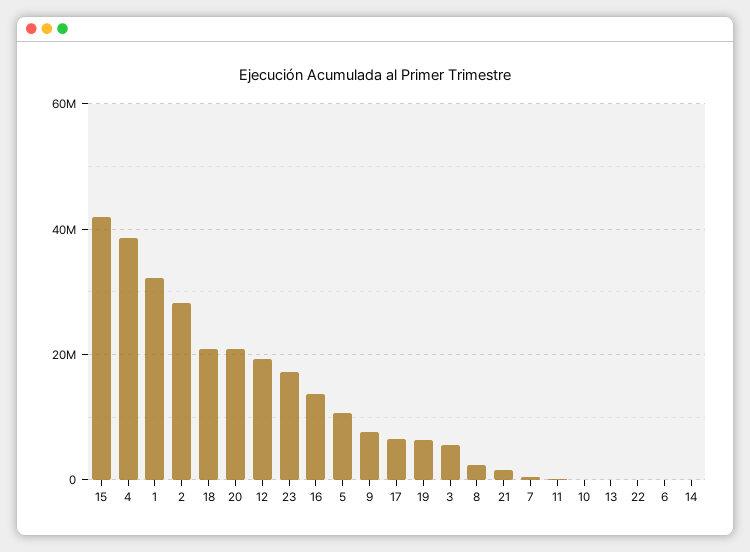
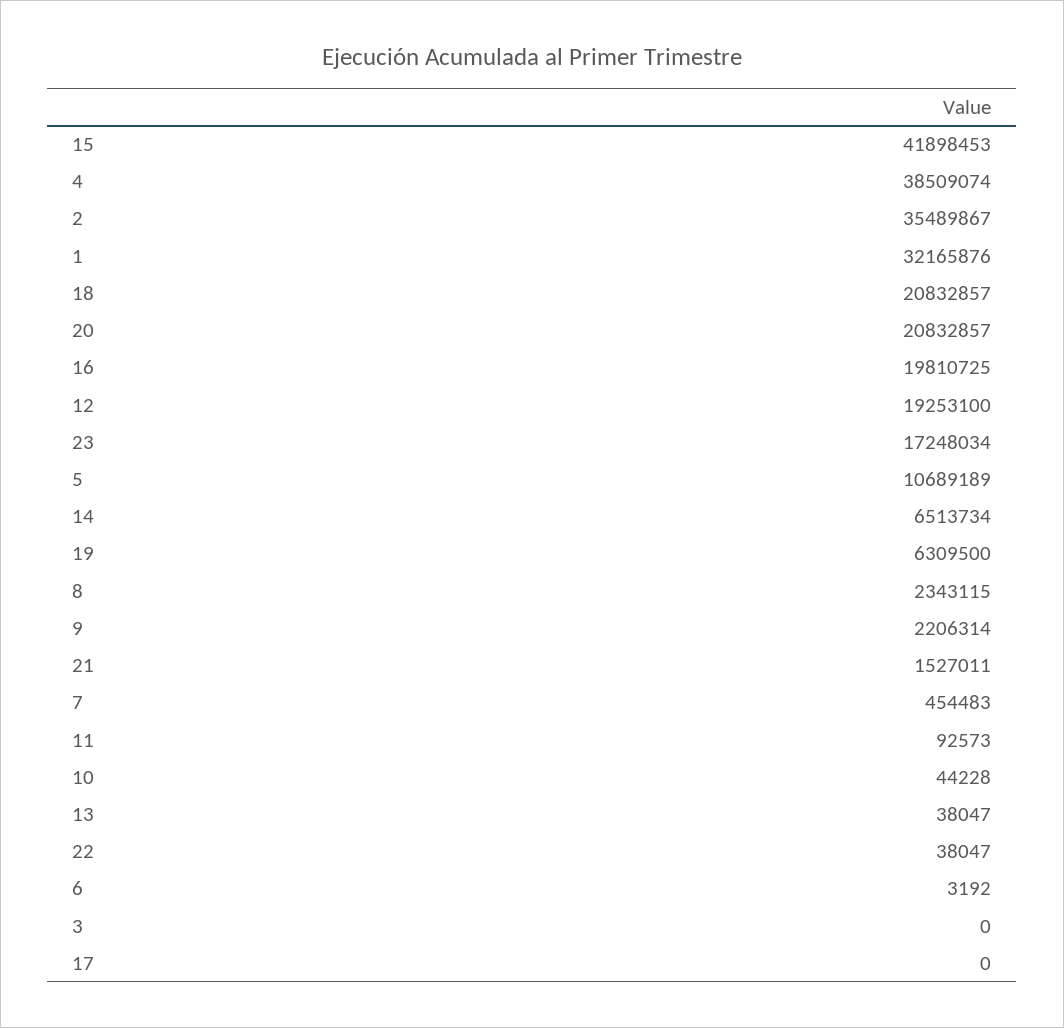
2: 28000000 -> 35489867
16: 14000000 -> 19810725
9: 8000000 -> 2206314
17: 6000000 -> 0
3: 6000000 -> 0
14: 0 -> 6513734

